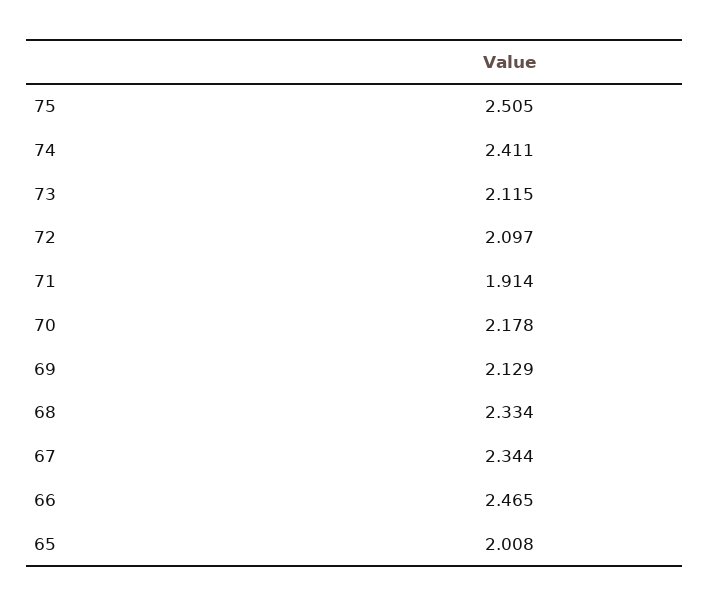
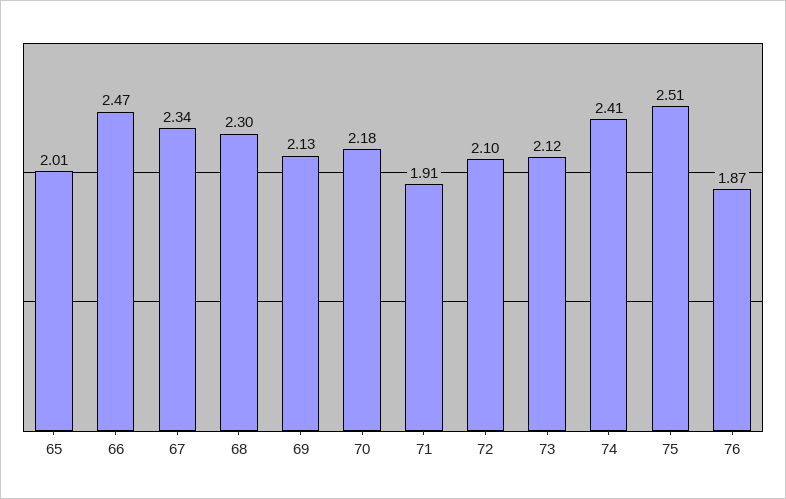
68: 2.334 -> 2.3
76: none -> 1.87

